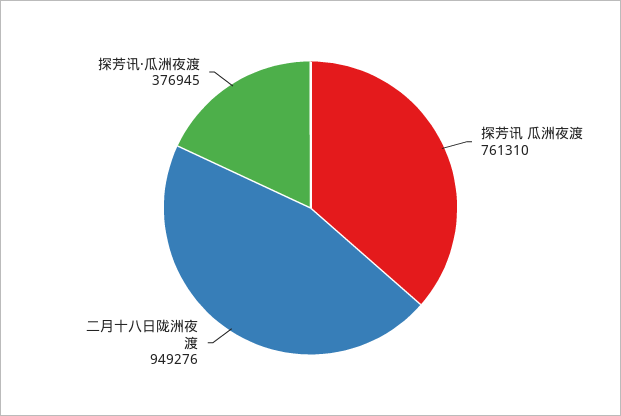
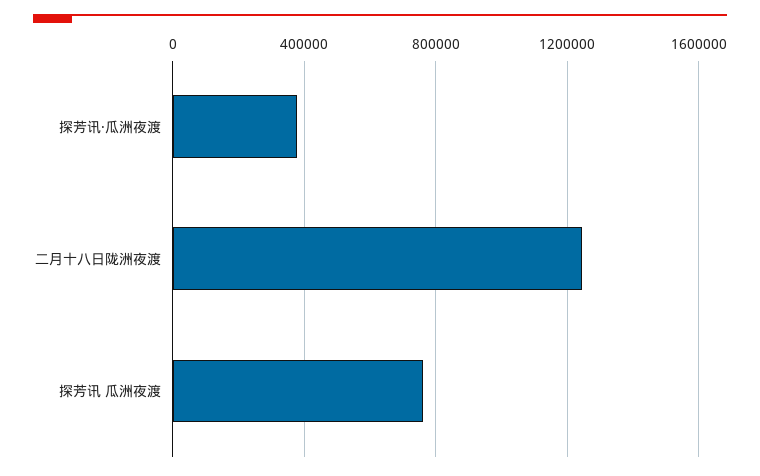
二月十八日陇洲夜渡: 949276 -> 1250000

